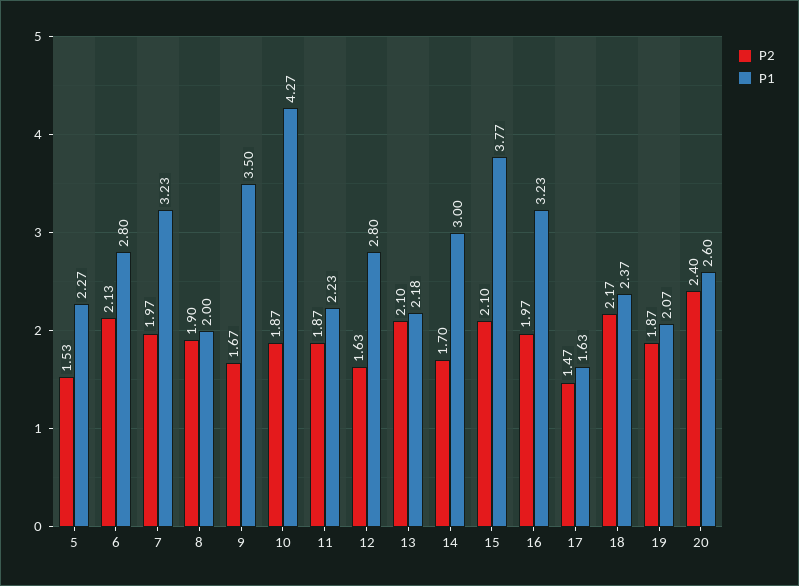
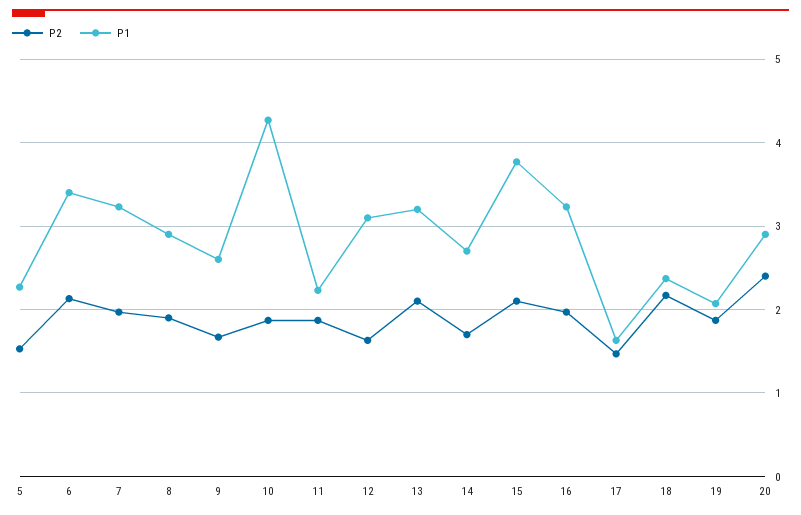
P1, 6: 2.8 -> 3.4
P1, 8: 2 -> 2.9
P1, 9: 3.5 -> 2.6
P1, 12: 2.8 -> 3.1
P1, 13: 2.18 -> 3.2
P1, 14: 3 -> 2.7
P1, 20: 2.6 -> 2.9

